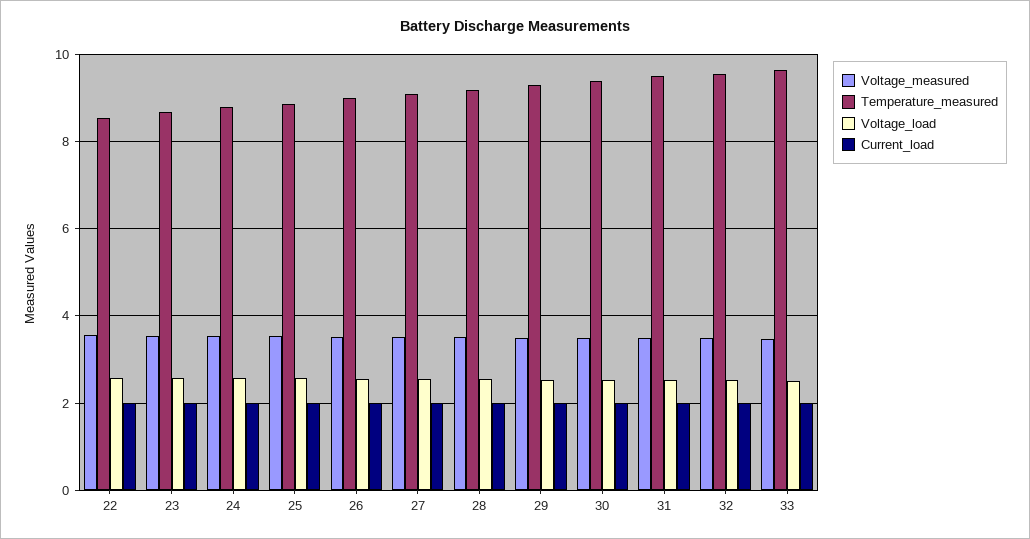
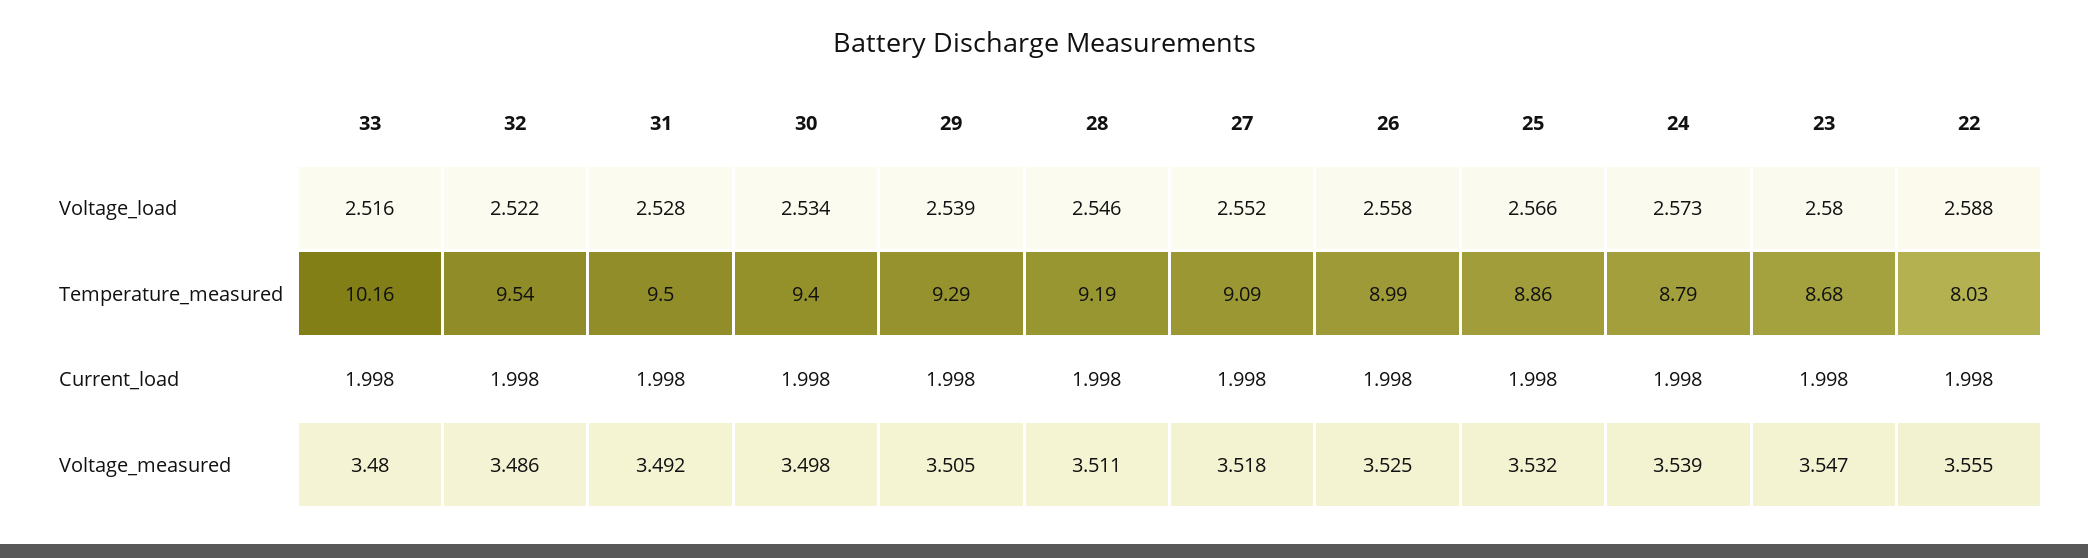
Temperature_measured, 22: 8.6 -> 8.03
Temperature_measured, 33: 9.6 -> 10.16

